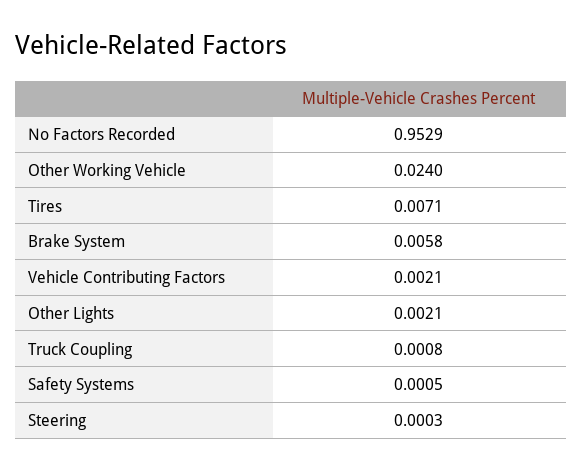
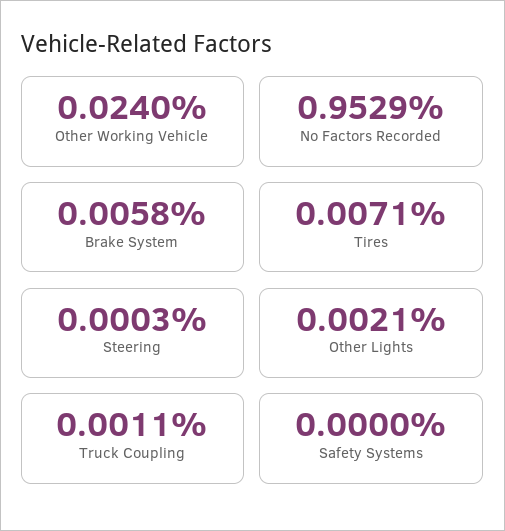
Vehicle Contributing Factors: 0.0021 -> none
Truck Coupling: 0.0008 -> 0.0011
Safety Systems: 0.0005 -> 0

